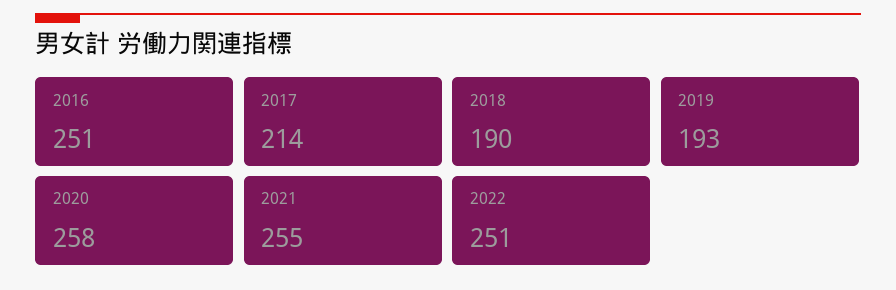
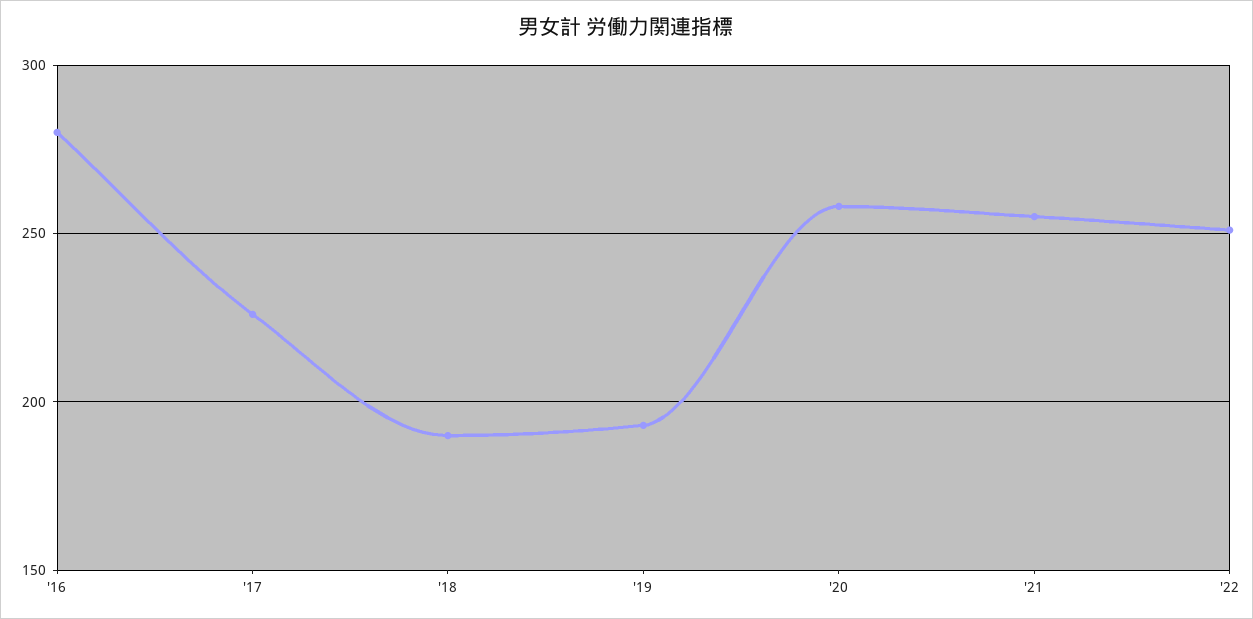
2016: 251 -> 280
2017: 214 -> 225

